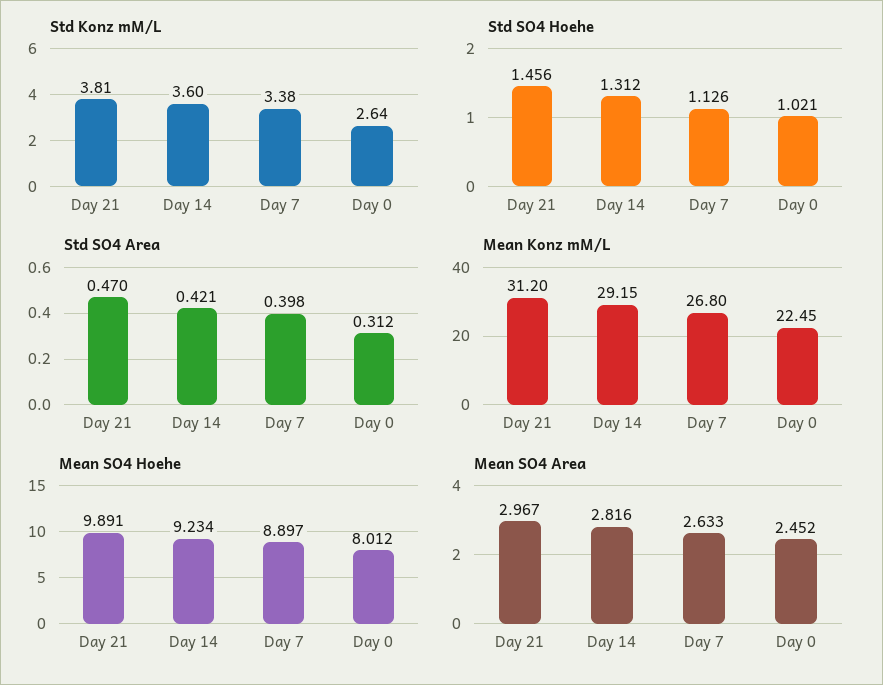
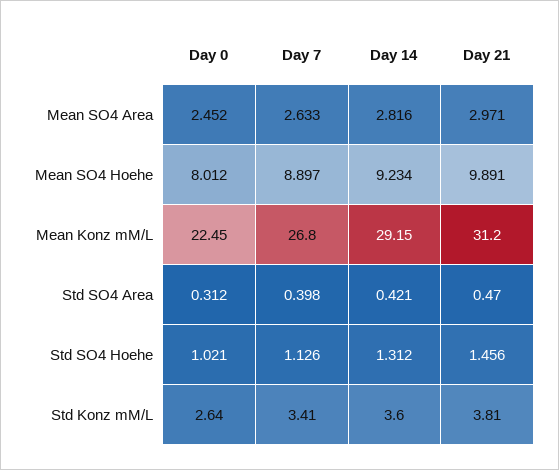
Std Konz mM/L, Day 7: 3.38 -> 3.41
Mean SO4 Area, Day 21: 2.967 -> 2.971

